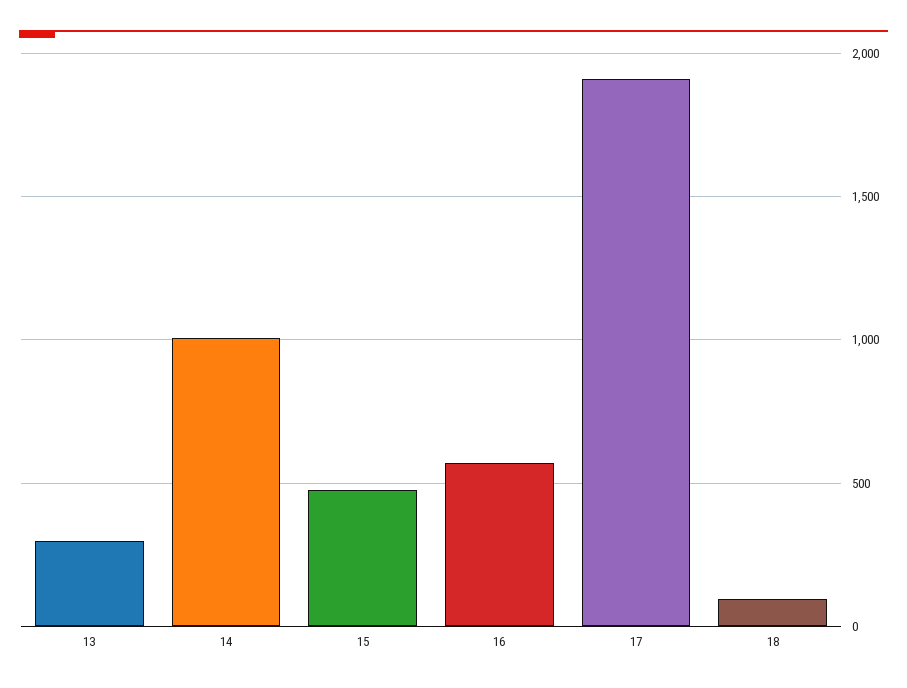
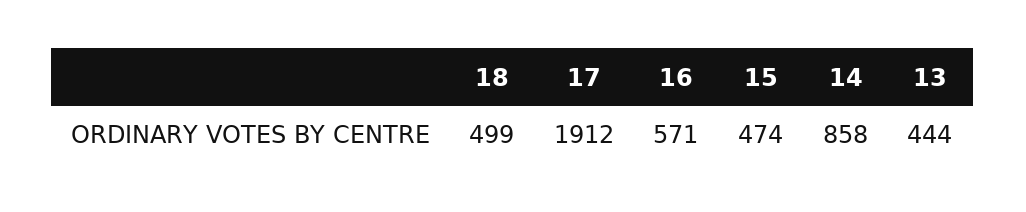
13: 300 -> 444
14: 1000 -> 858
18: 100 -> 499

